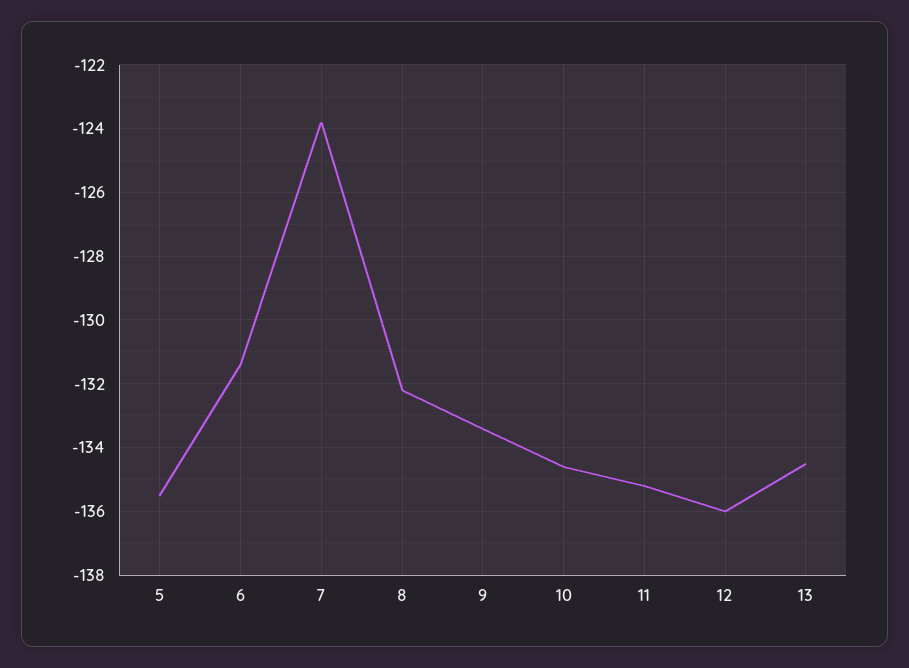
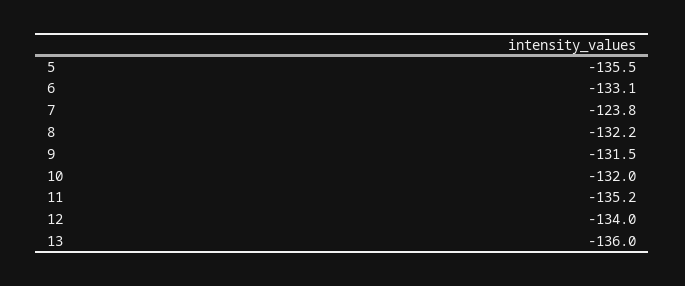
6: -131.5 -> -133.1
9: -133.5 -> -131.5
10: -134.5 -> -132
12: -136 -> -134
13: -134.5 -> -136

